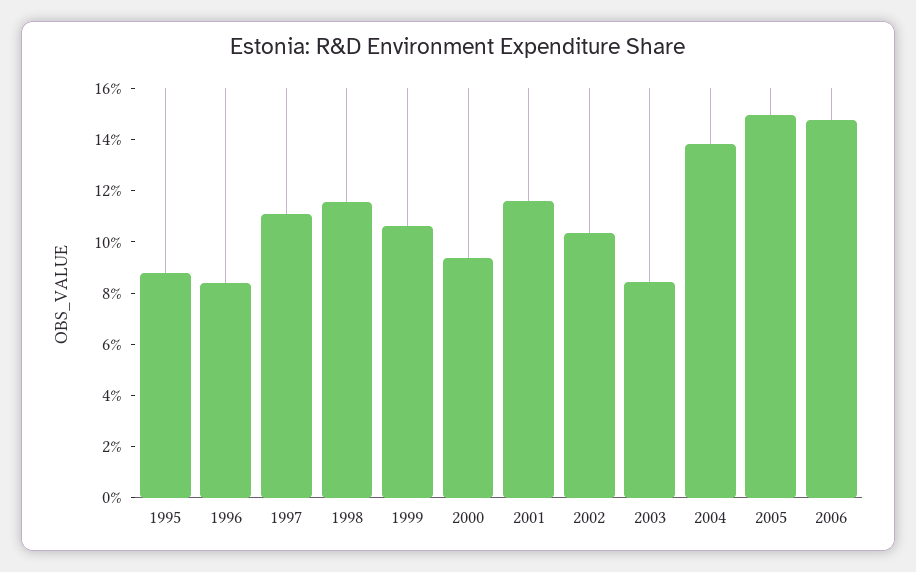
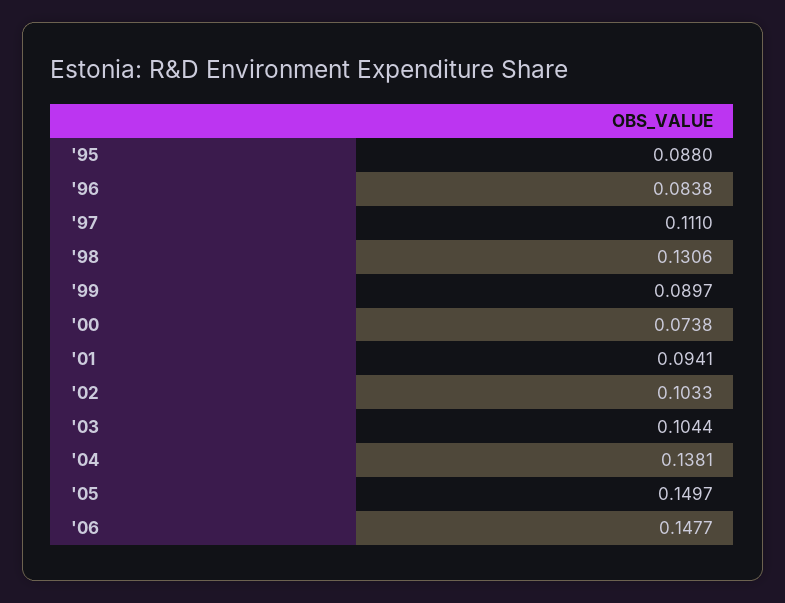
1998: 0.115 -> 0.1306
1999: 0.105 -> 0.0897
2000: 0.095 -> 0.0738
2001: 0.115 -> 0.0941
2003: 0.085 -> 0.1044

